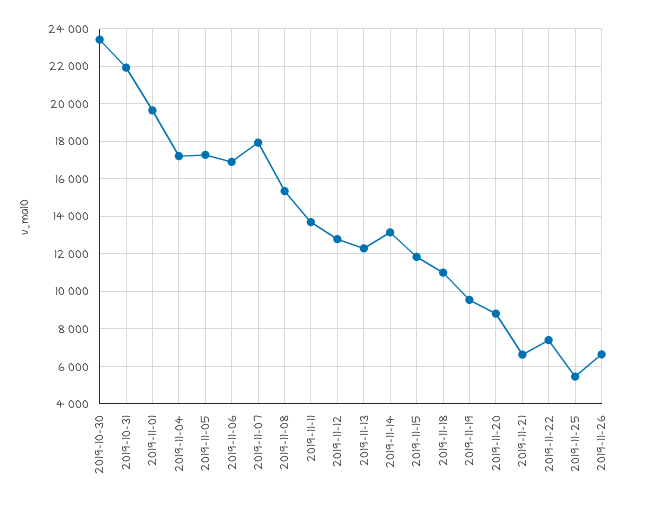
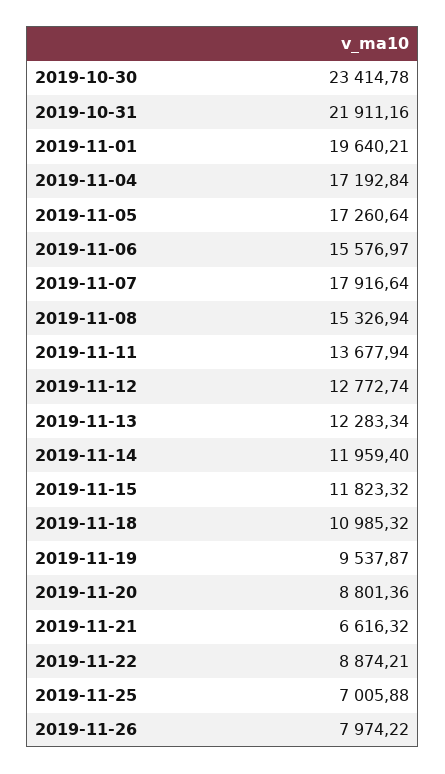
2019-11-06: 17000 -> 15576.97
2019-11-14: 13000 -> 11959.4
2019-11-22: 7500 -> 8874.21
2019-11-25: 5500 -> 7005.88
2019-11-26: 6500 -> 7974.22

